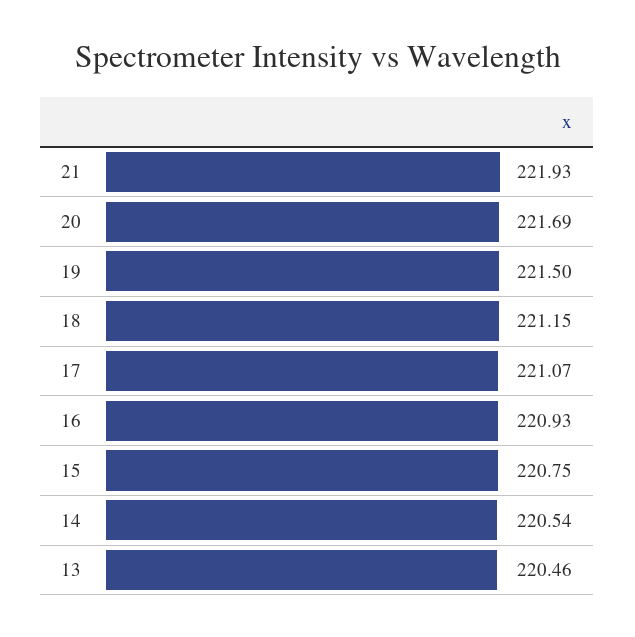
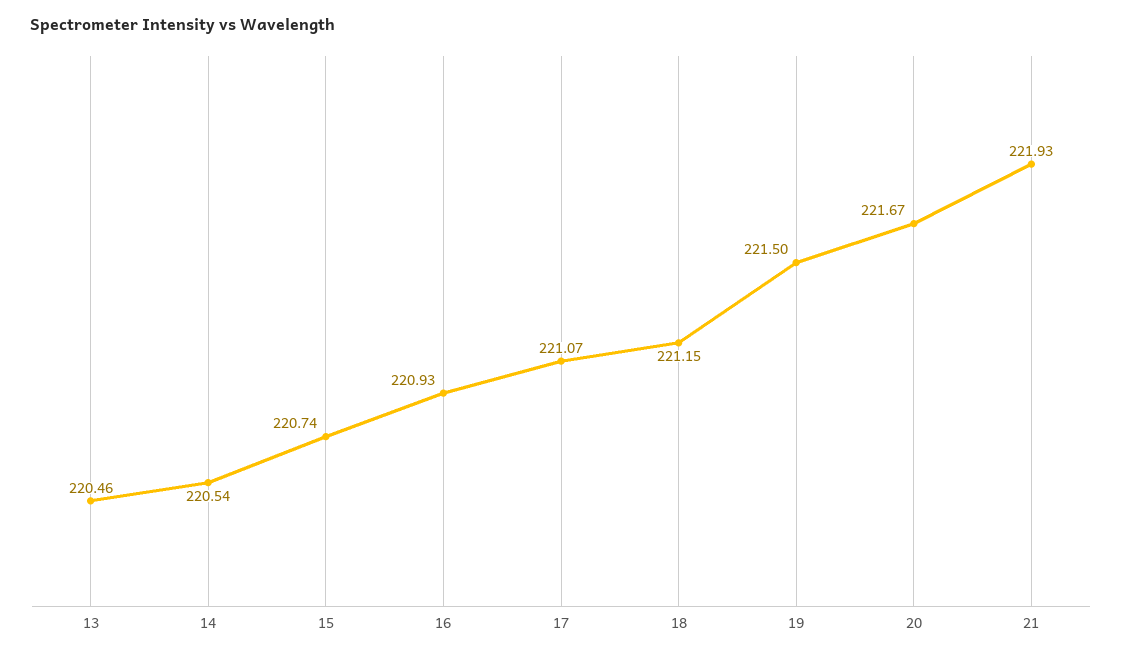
20: 221.69 -> 221.67
15: 220.75 -> 220.74

